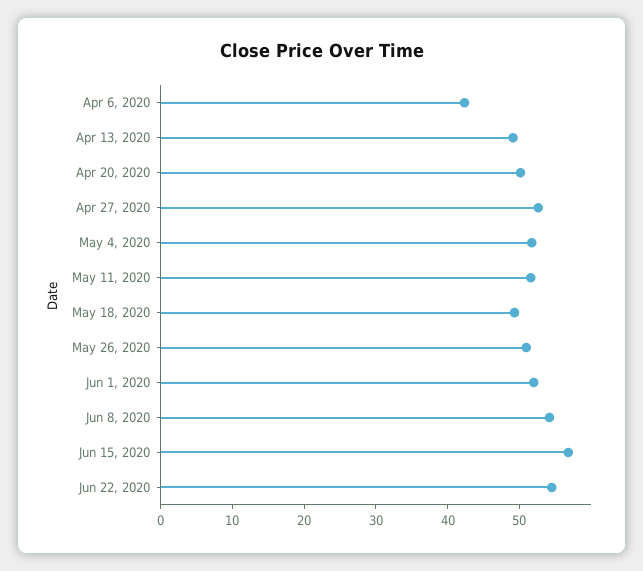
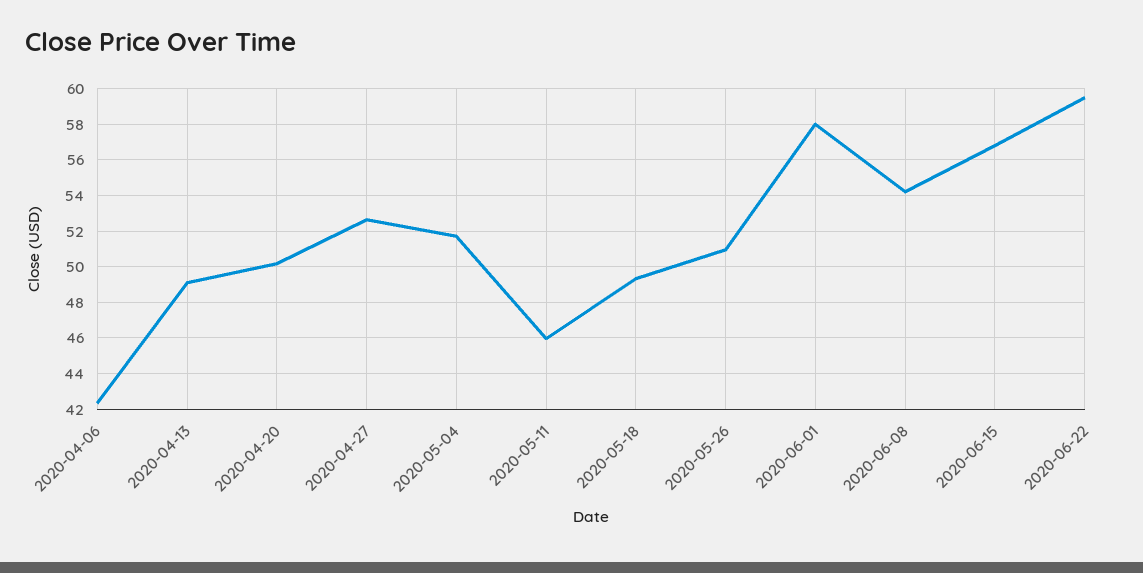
May 11, 2020: 52 -> 46
Jun 1, 2020: 52 -> 58
Jun 22, 2020: 54 -> 59.5

